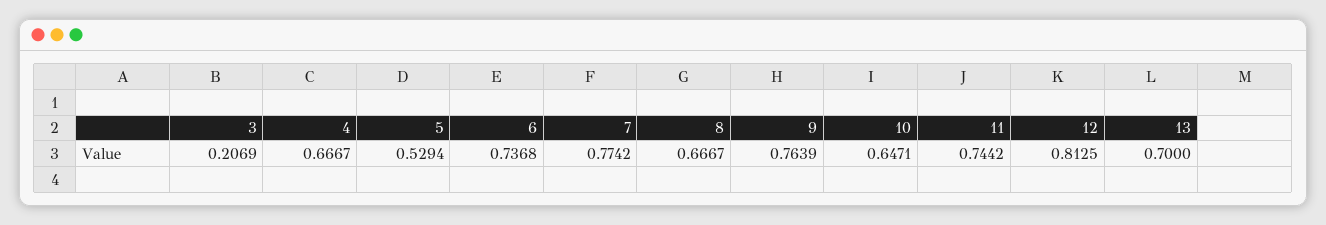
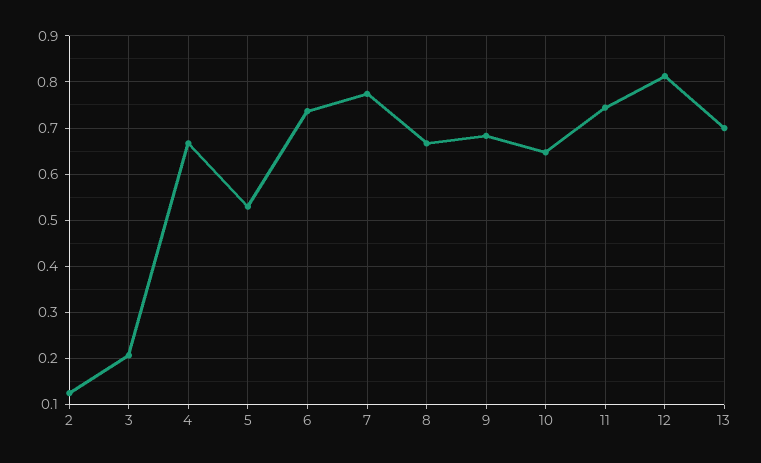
9: 0.7639 -> 0.68
2: none -> 0.12

